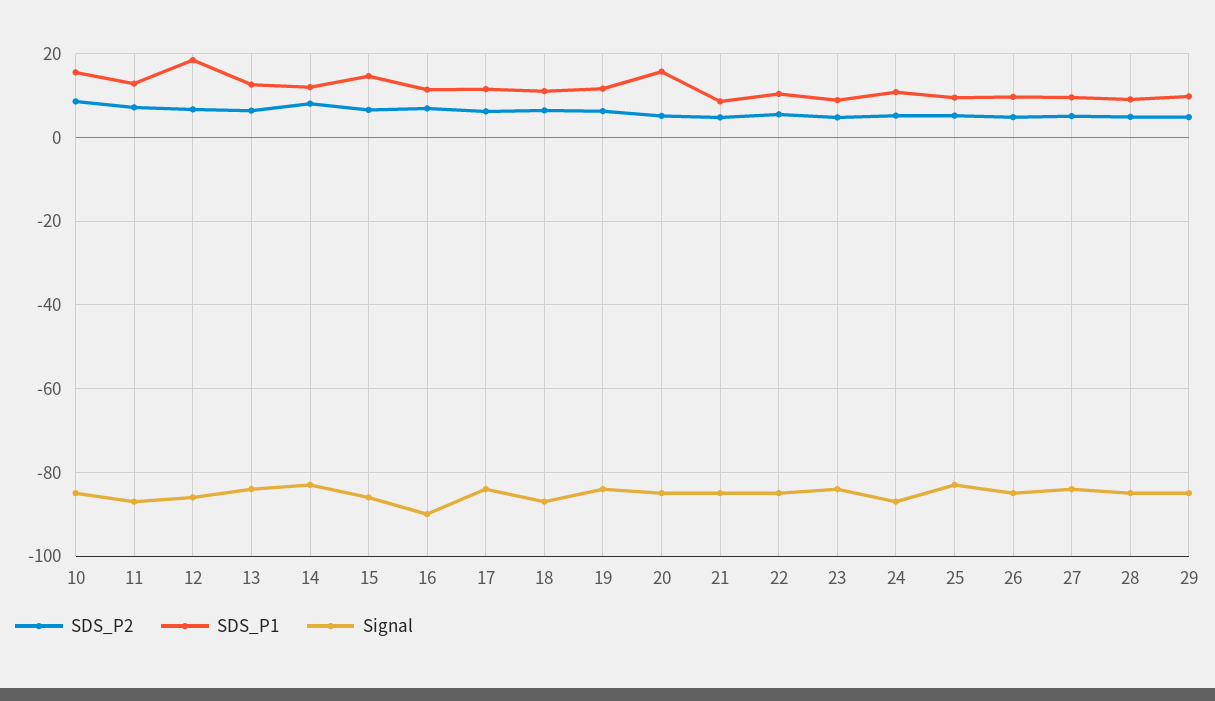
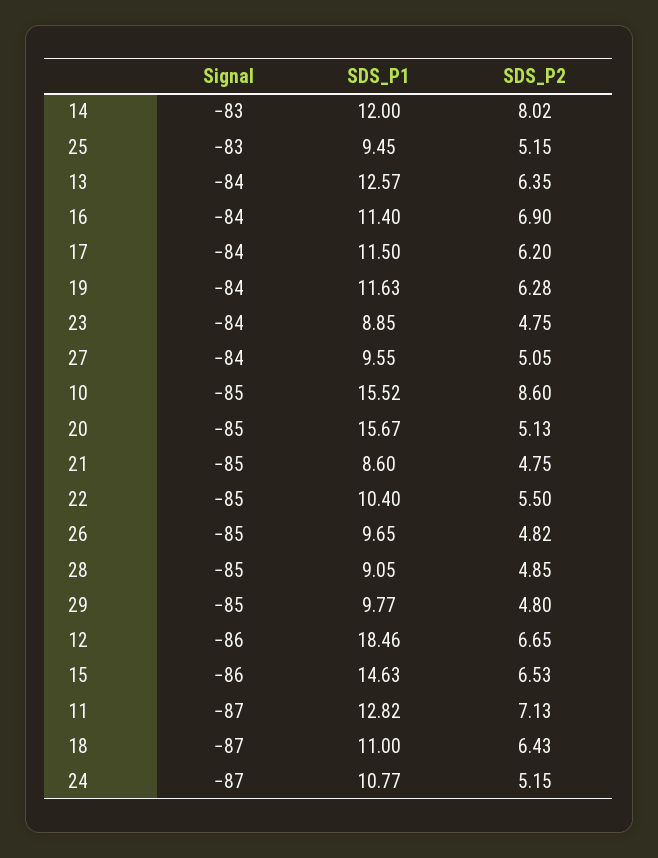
Signal, 16: -90 -> -84

